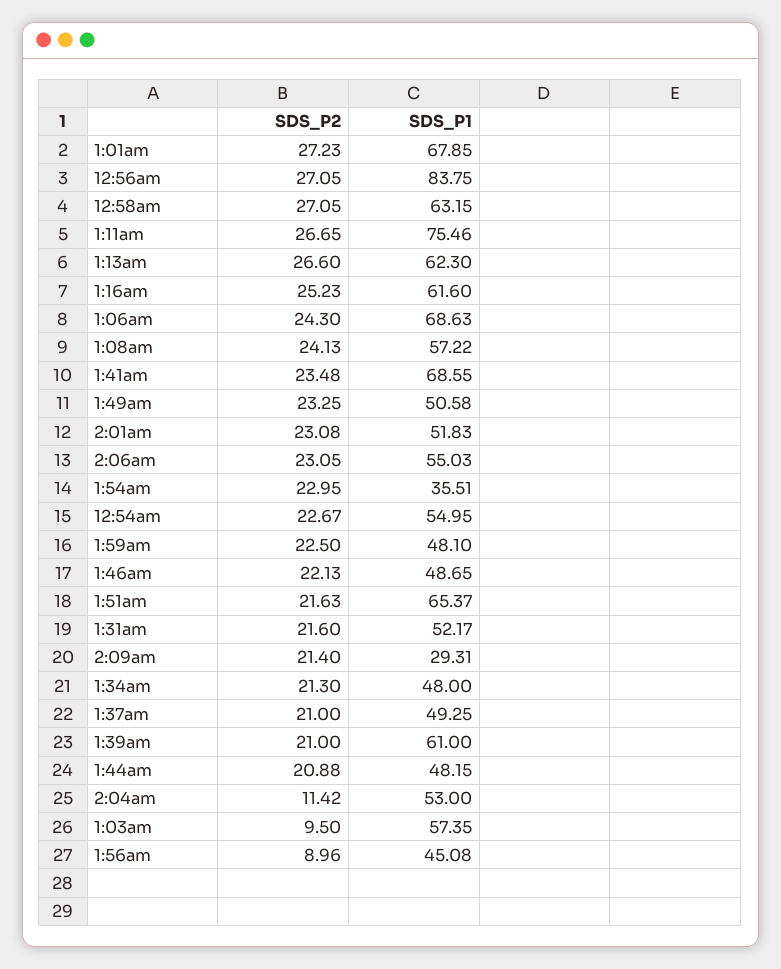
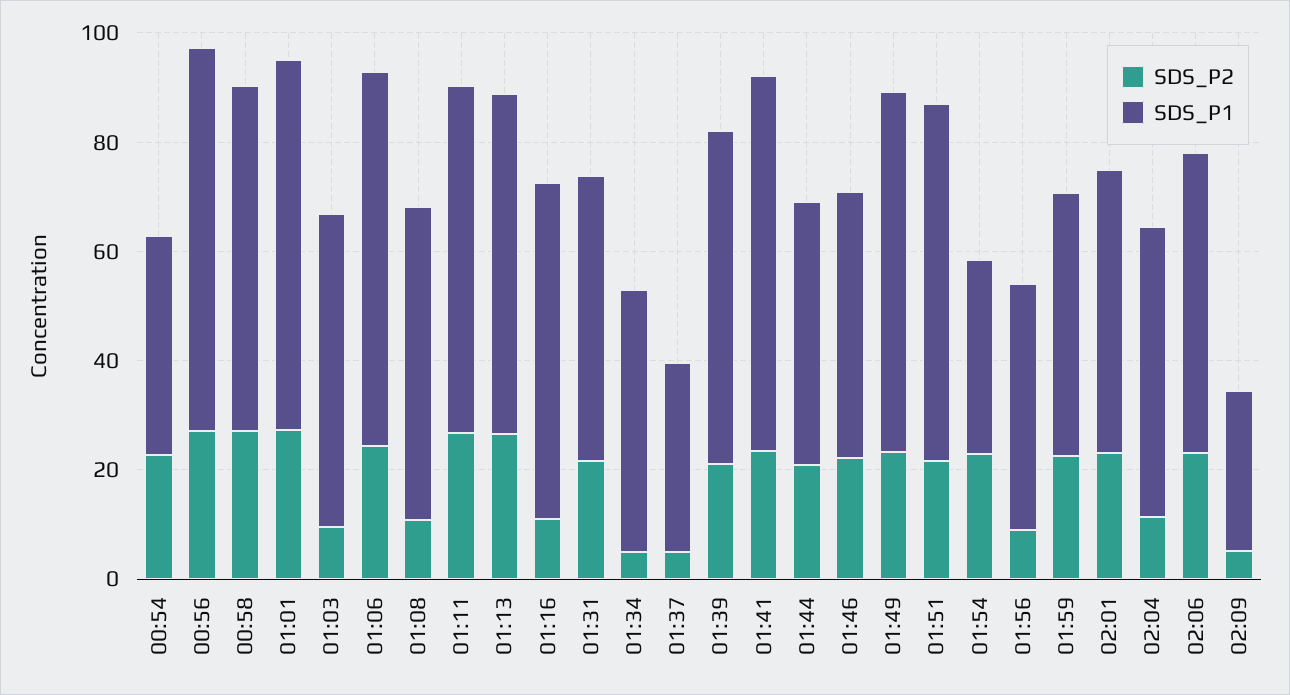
SDS_P1, 12:56am: 83.75 -> 70
SDS_P1, 1:11am: 75.46 -> 65
SDS_P2, 1:16am: 25.23 -> 10
SDS_P2, 1:08am: 24.13 -> 10
SDS_P1, 1:49am: 50.58 -> 65
SDS_P1, 12:54am: 54.95 -> 40
SDS_P2, 2:09am: 21.4 -> 5
SDS_P2, 1:34am: 21.3 -> 5
SDS_P2, 1:37am: 21 -> 5
SDS_P1, 1:37am: 49.25 -> 35

